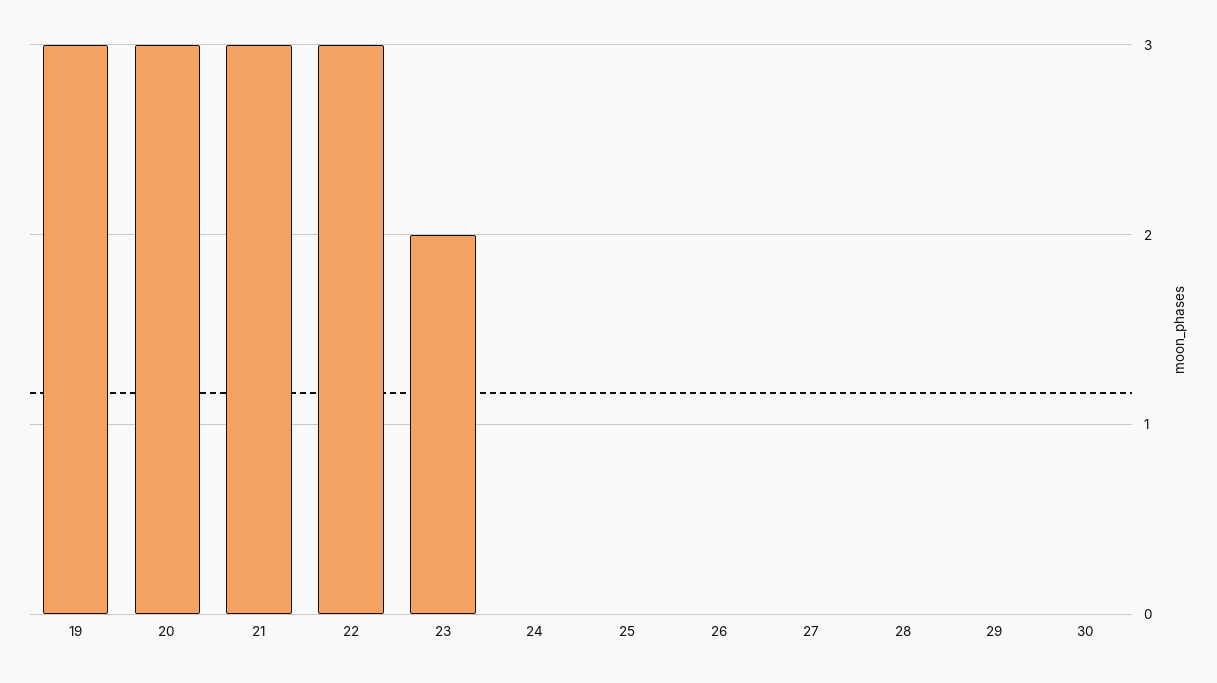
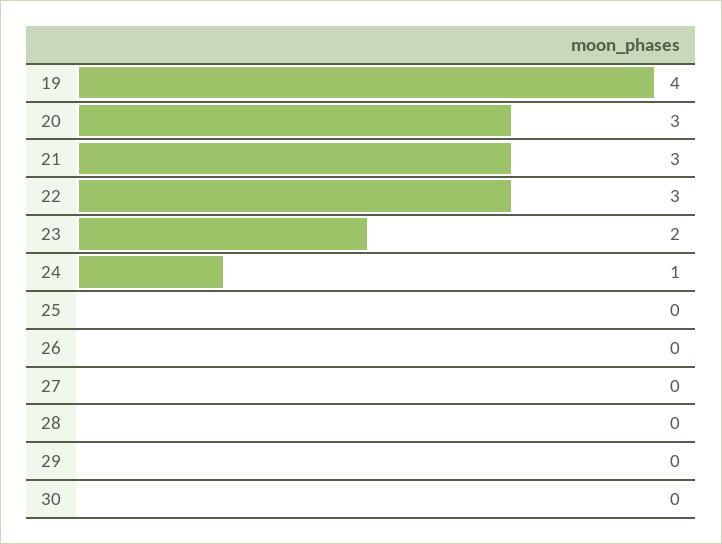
19: 3 -> 4
24: 0 -> 1

